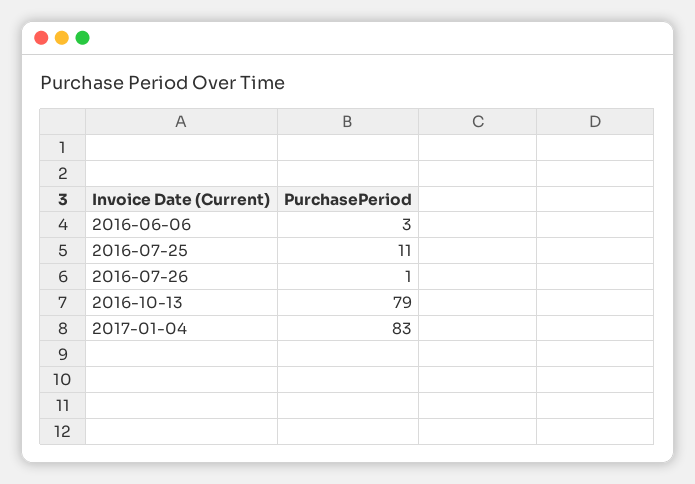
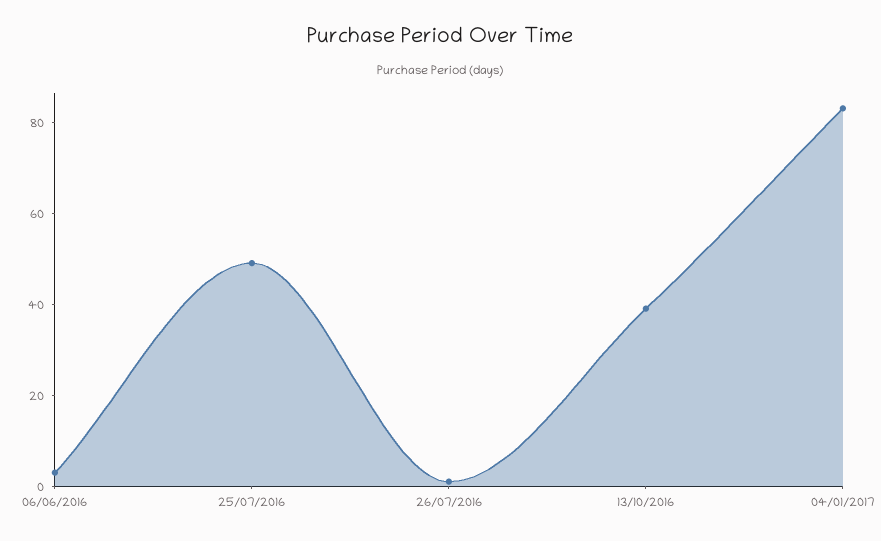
2016-07-25: 11 -> 50
2016-10-13: 79 -> 40

